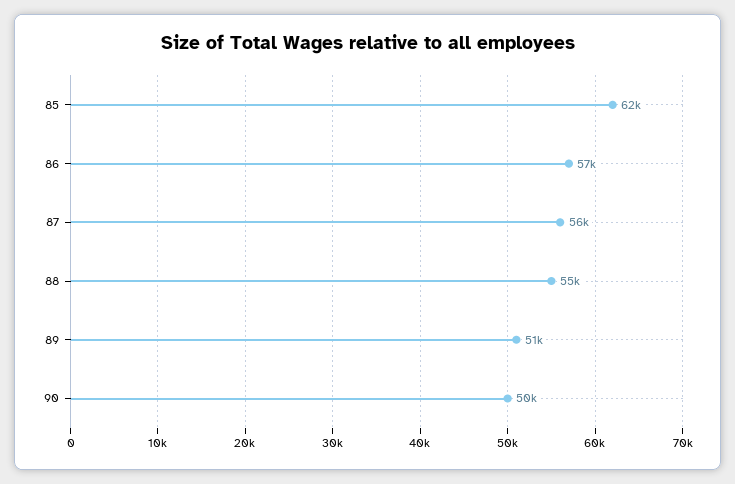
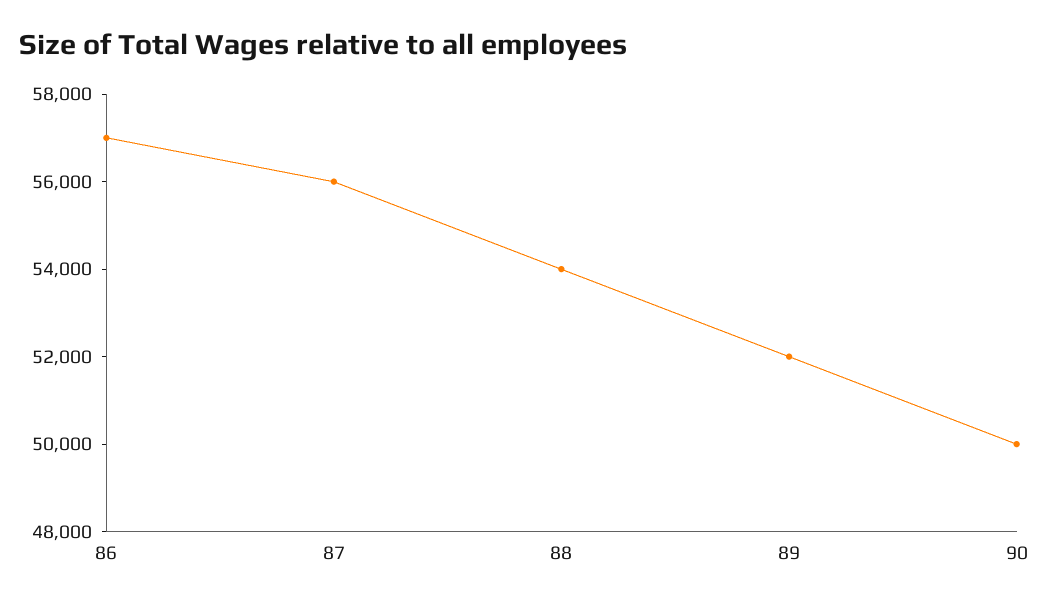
85: 62000 -> none
88: 55000 -> 54000
89: 51000 -> 52000

